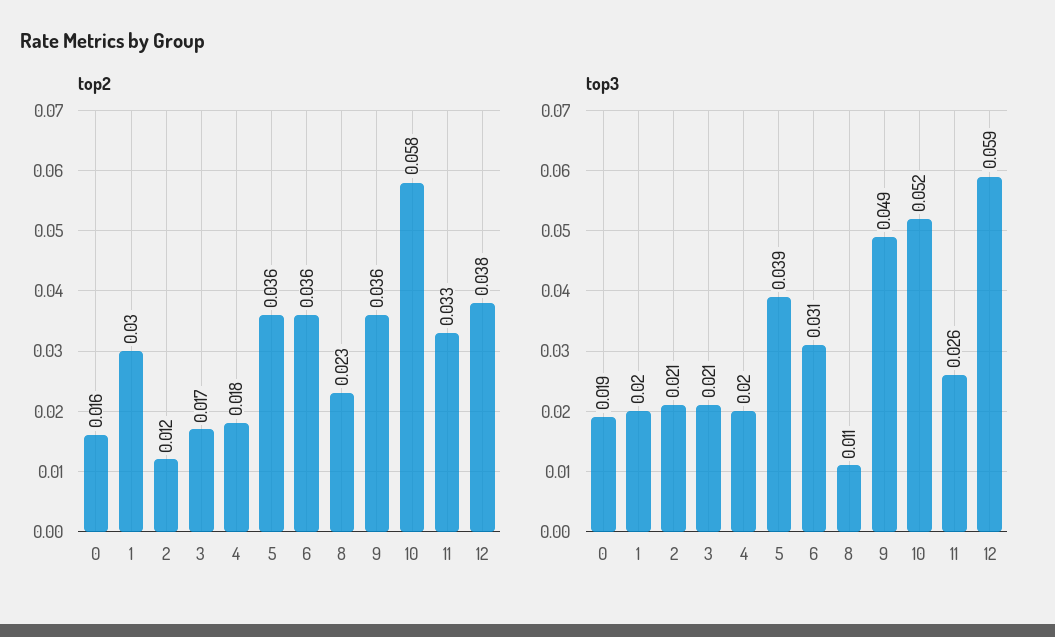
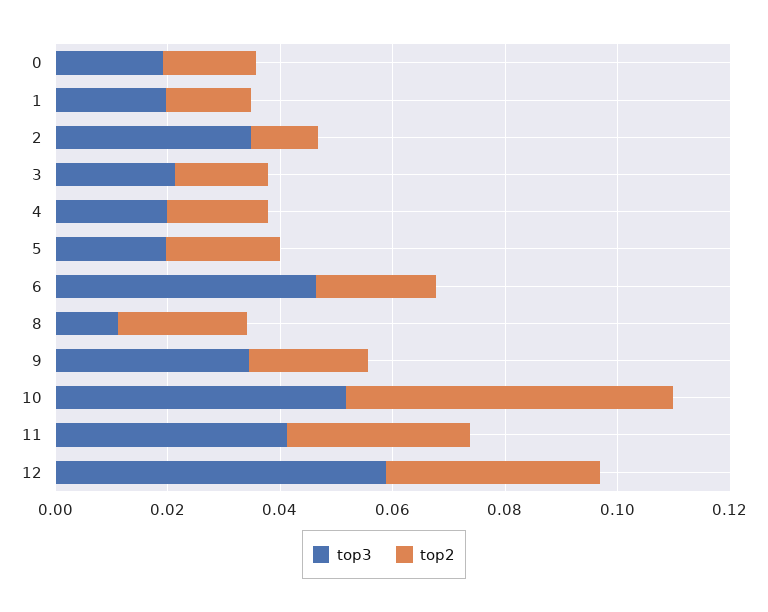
top2, 1: 0.03 -> 0.015
top2, 5: 0.036 -> 0.02
top2, 6: 0.036 -> 0.02
top2, 9: 0.036 -> 0.02
top3, 2: 0.021 -> 0.035
top3, 5: 0.039 -> 0.02
top3, 6: 0.031 -> 0.045
top3, 9: 0.049 -> 0.035
top3, 11: 0.026 -> 0.04

